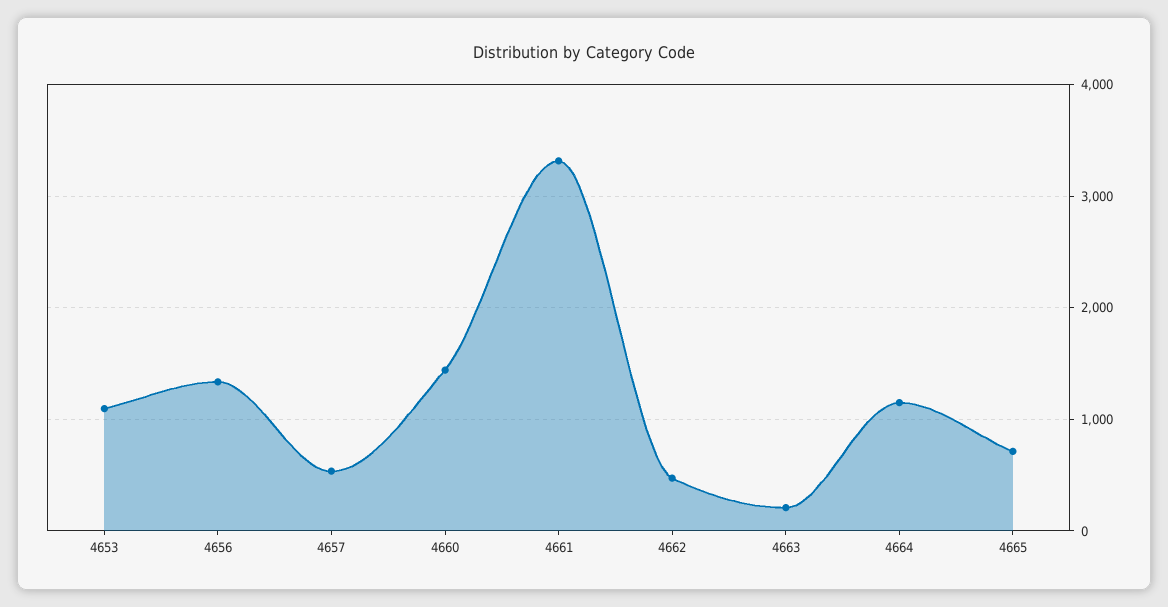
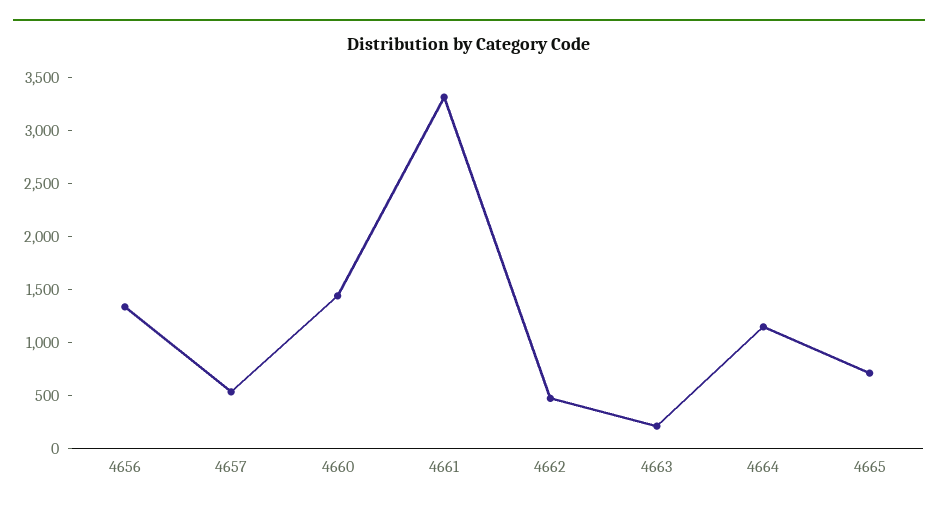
4653: 1100 -> none

